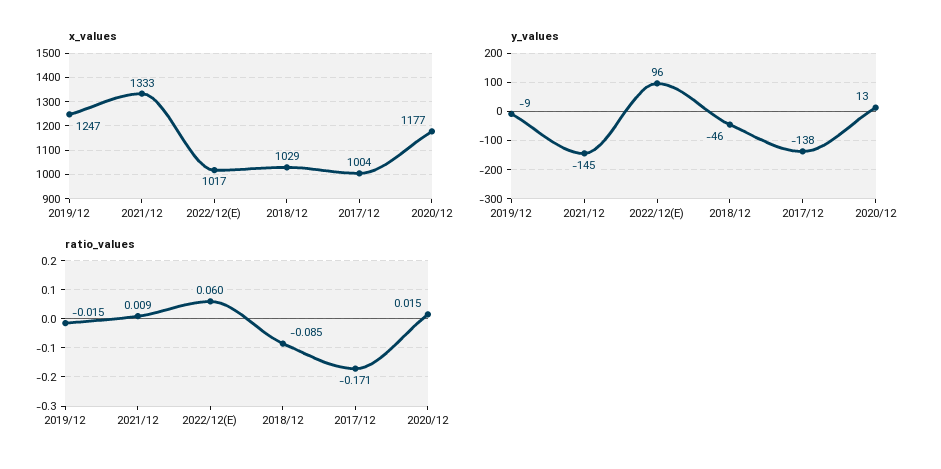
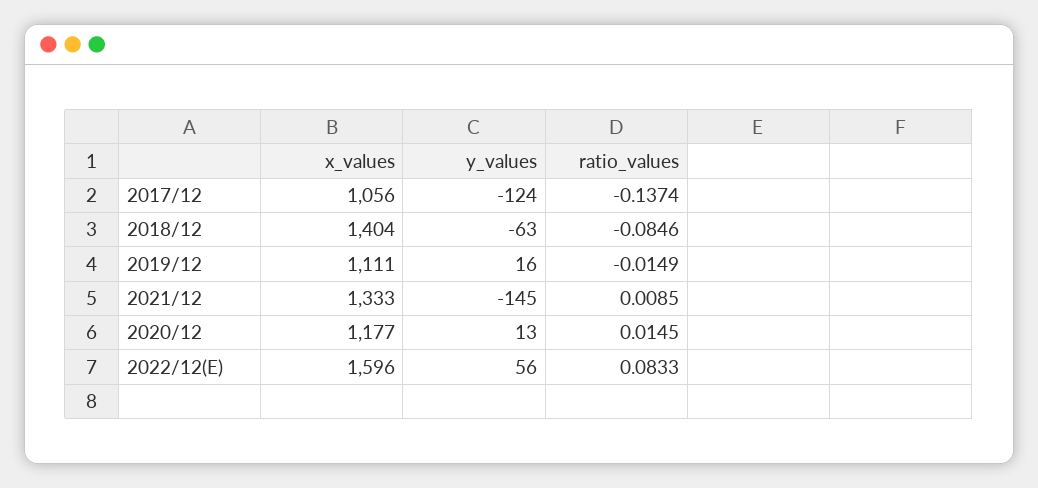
x_values, 2019/12: 1247 -> 1111
x_values, 2022/12(E): 1017 -> 1596
x_values, 2018/12: 1029 -> 1404
x_values, 2017/12: 1004 -> 1056
y_values, 2019/12: -9 -> 16
y_values, 2022/12(E): 96 -> 56
y_values, 2018/12: -46 -> -63
y_values, 2017/12: -138 -> -124
ratio_values, 2022/12(E): 0.06 -> 0.0833
ratio_values, 2017/12: -0.171 -> -0.1374

